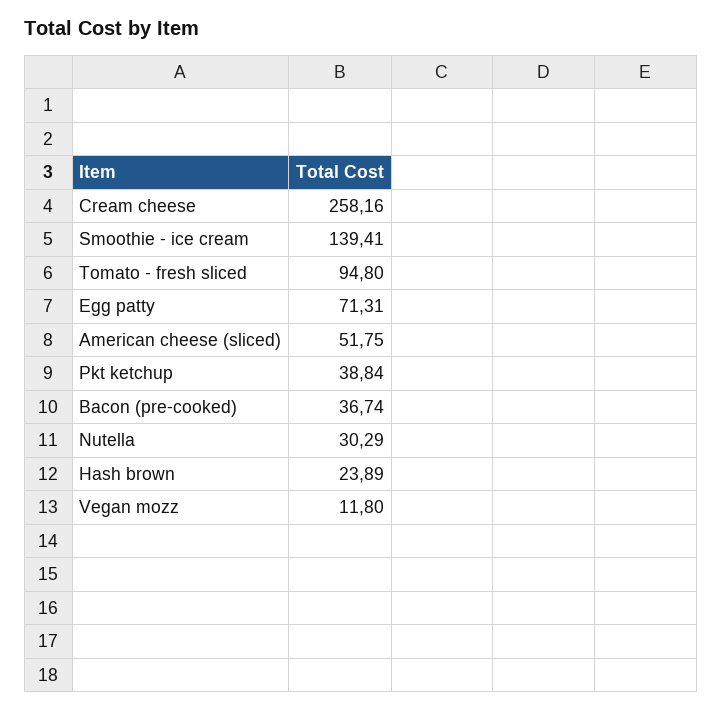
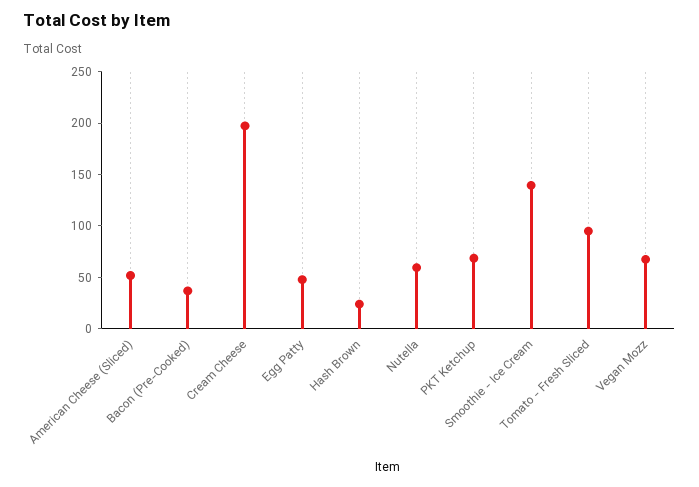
Cream cheese: 258.16 -> 200
Egg patty: 71.31 -> 50
Pkt ketchup: 38.84 -> 70
Nutella: 30.29 -> 60
Vegan mozz: 11.8 -> 70

